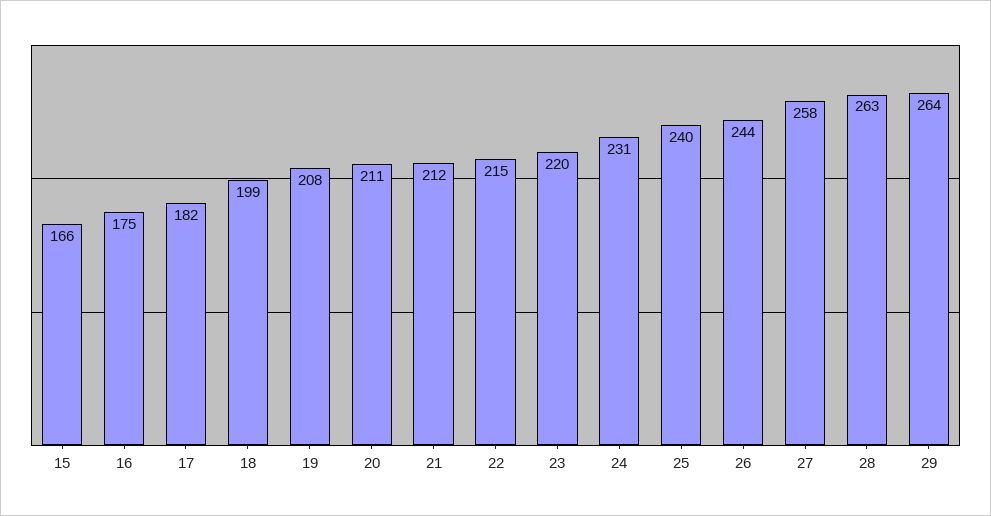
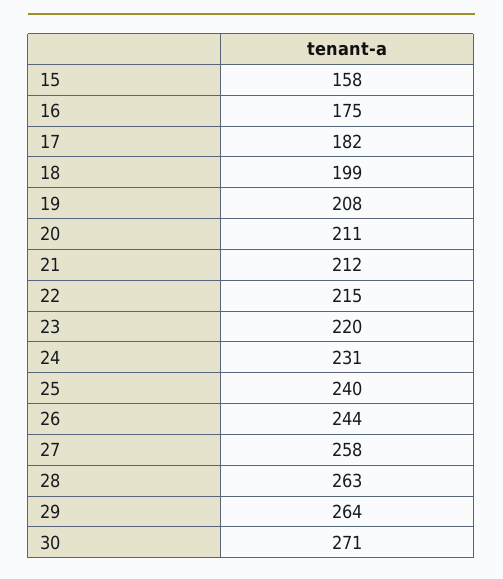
15: 166 -> 158
30: none -> 271

